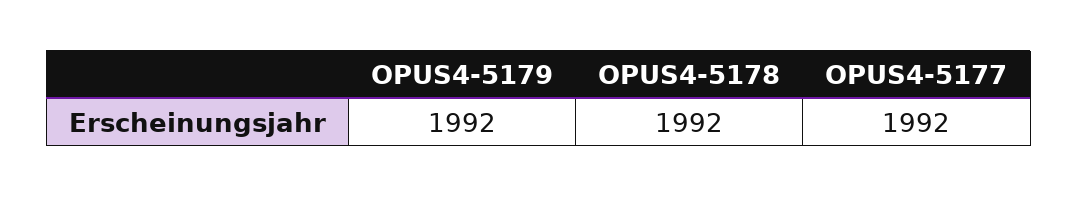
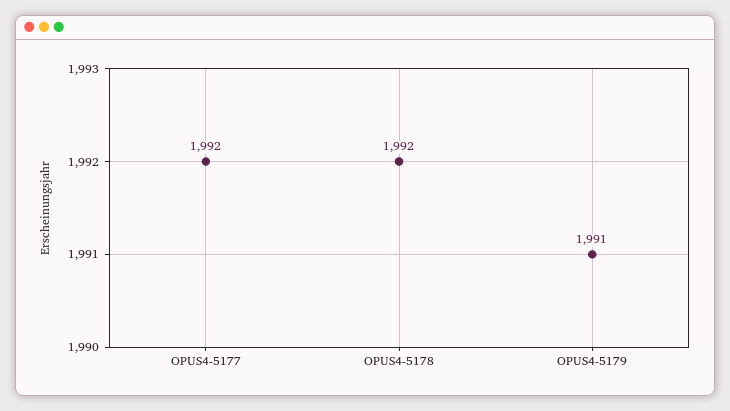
OPUS4-5179: 1992 -> 1991

